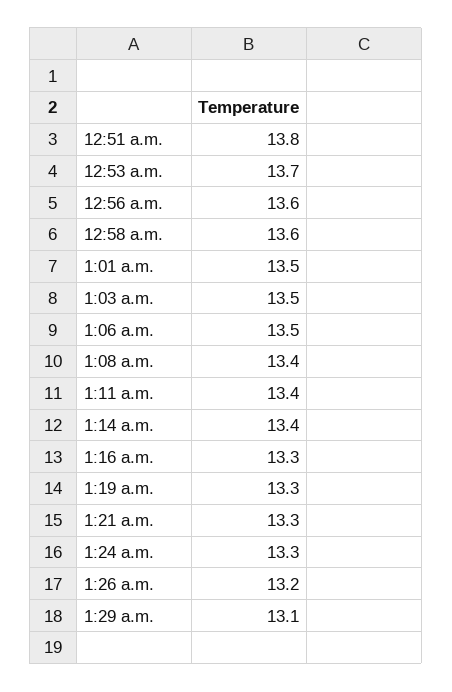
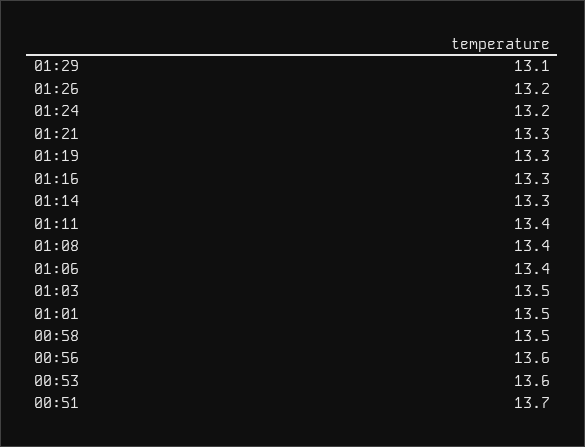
12:51 a.m.: 13.8 -> 13.7
12:53 a.m.: 13.7 -> 13.6
12:58 a.m.: 13.6 -> 13.5
1:06 a.m.: 13.5 -> 13.4
1:14 a.m.: 13.4 -> 13.3
1:24 a.m.: 13.3 -> 13.2

